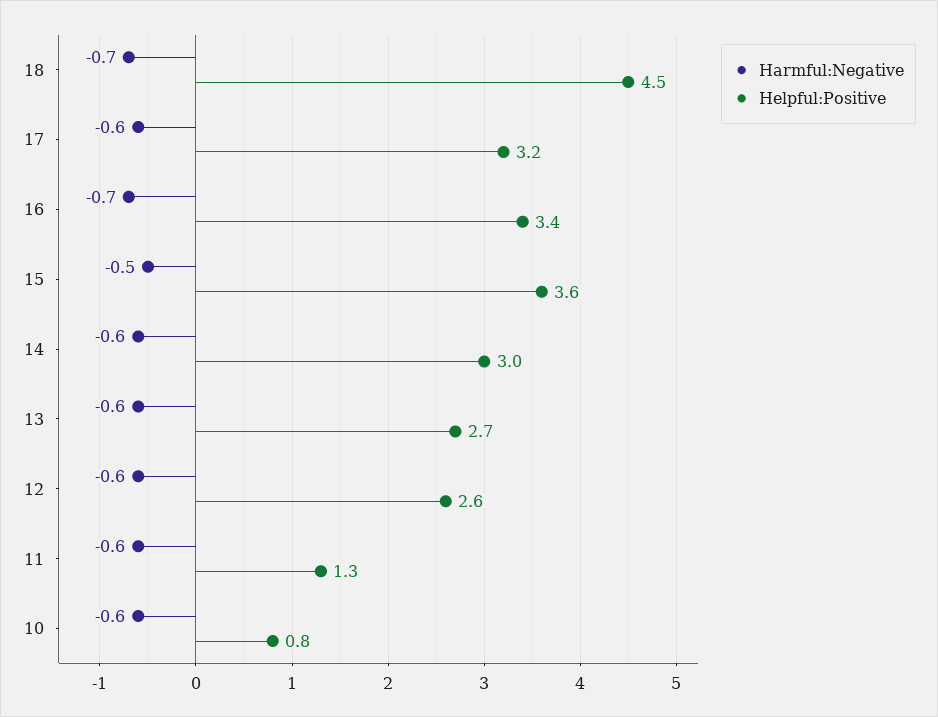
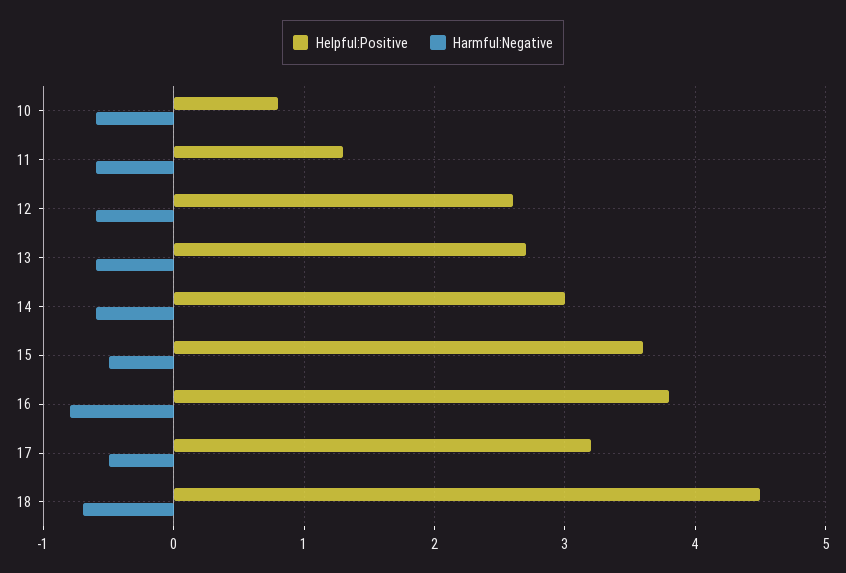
Harmful:Negative, 17: -0.6 -> -0.5
Harmful:Negative, 16: -0.7 -> -0.8
Helpful:Positive, 16: 3.4 -> 3.8

